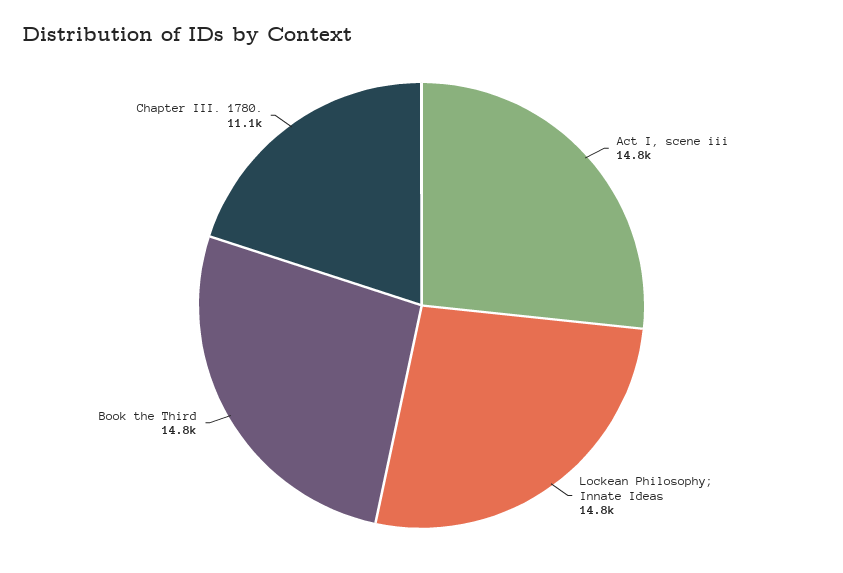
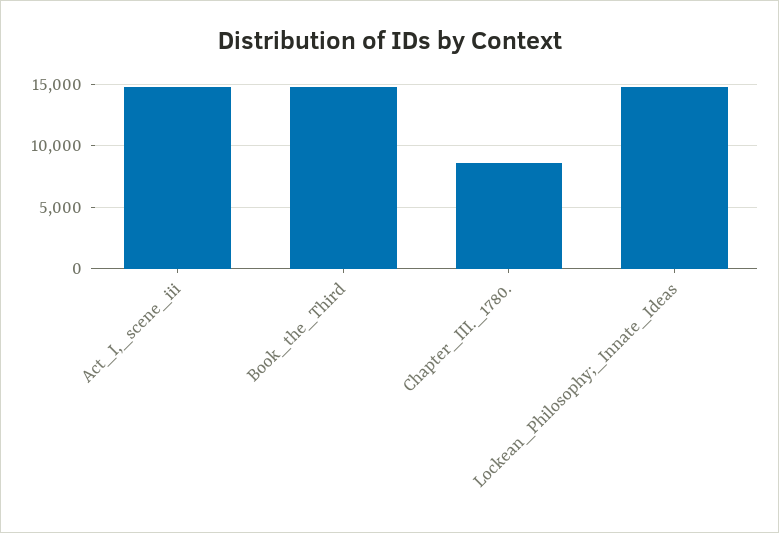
Chapter III. 1780.: 11100 -> 8500

